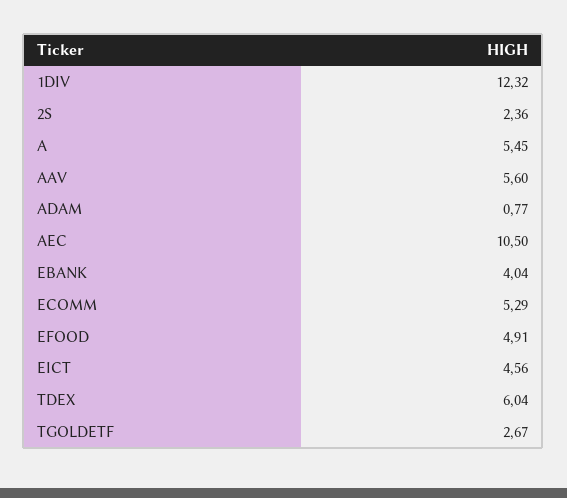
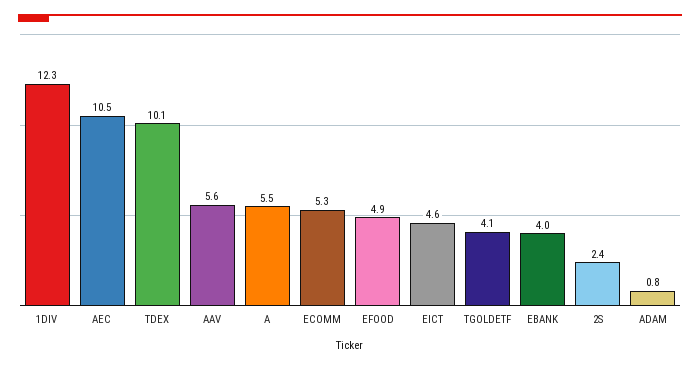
TDEX: 6.04 -> 10.1
TGOLDETF: 2.67 -> 4.1

